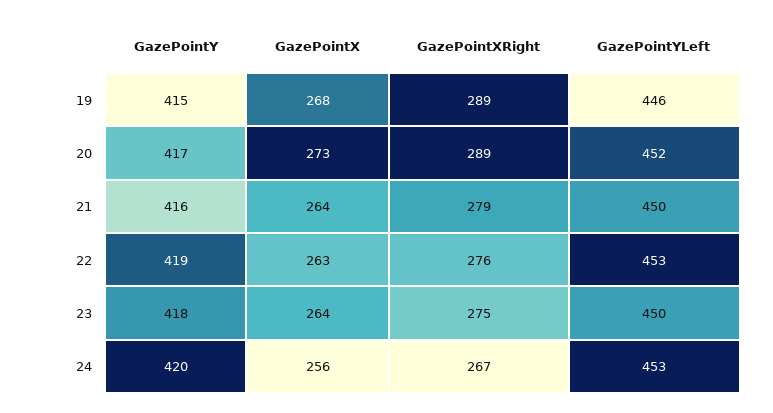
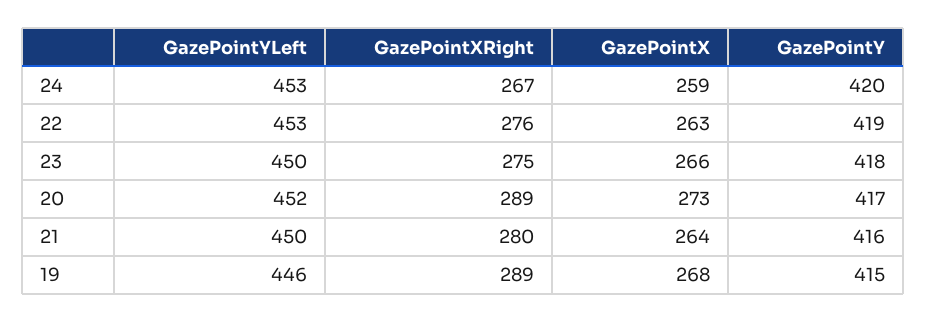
GazePointXRight, 21: 279 -> 280
GazePointX, 23: 264 -> 266
GazePointX, 24: 256 -> 259

